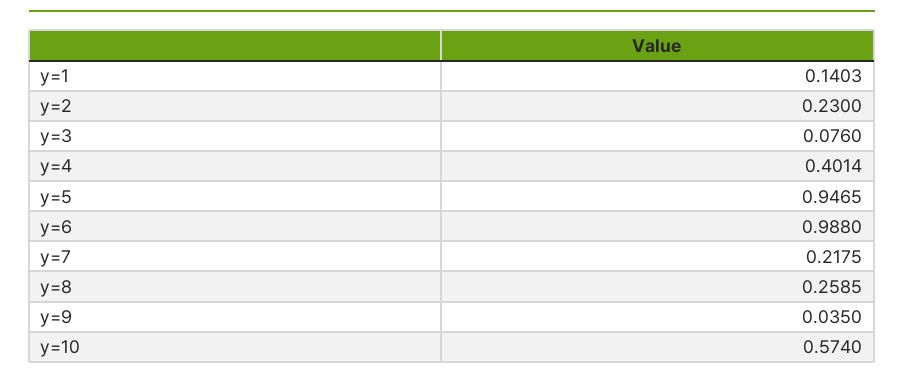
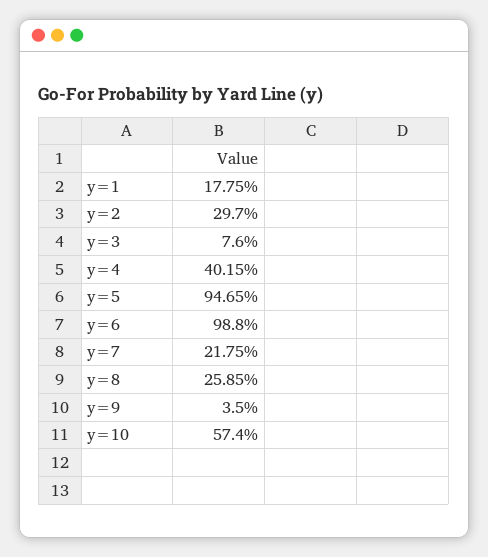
y=1: 0.1403 -> 0.1775
y=2: 0.23 -> 0.297
y=4: 0.4014 -> 0.4015

